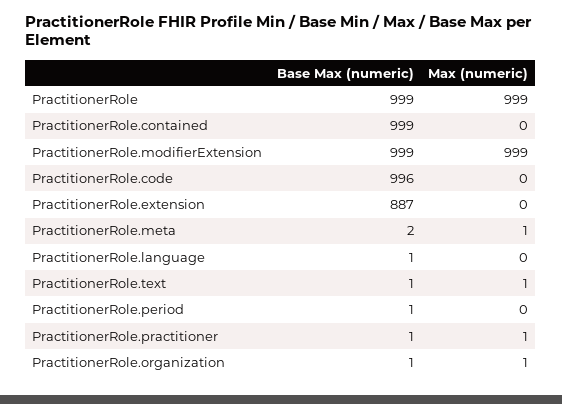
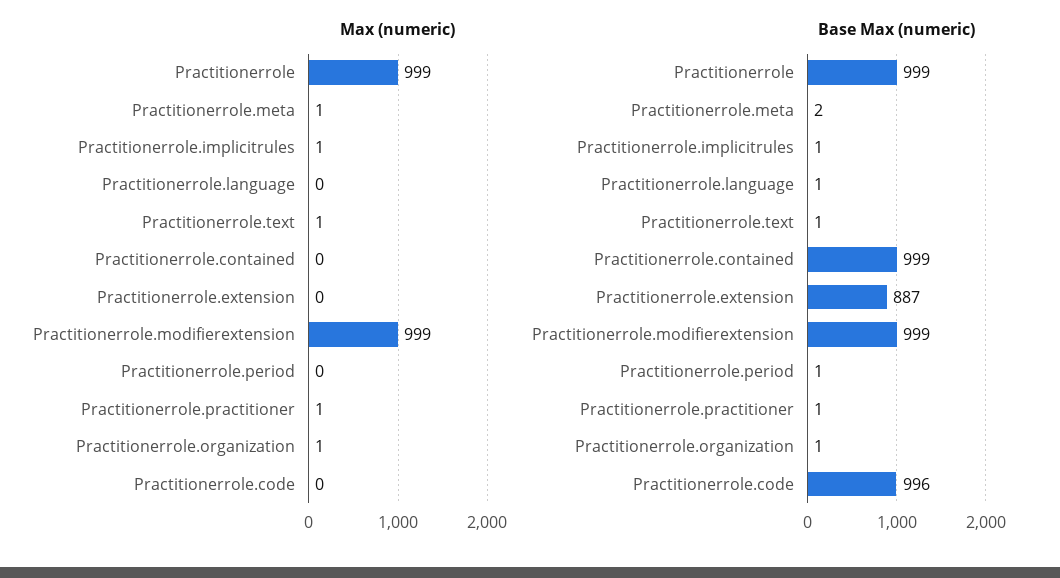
Max (numeric), Practitionerrole.implicitrules: none -> 1
Base Max (numeric), Practitionerrole.implicitrules: none -> 1

